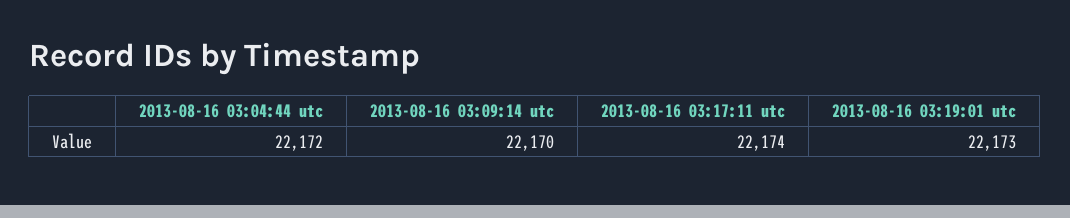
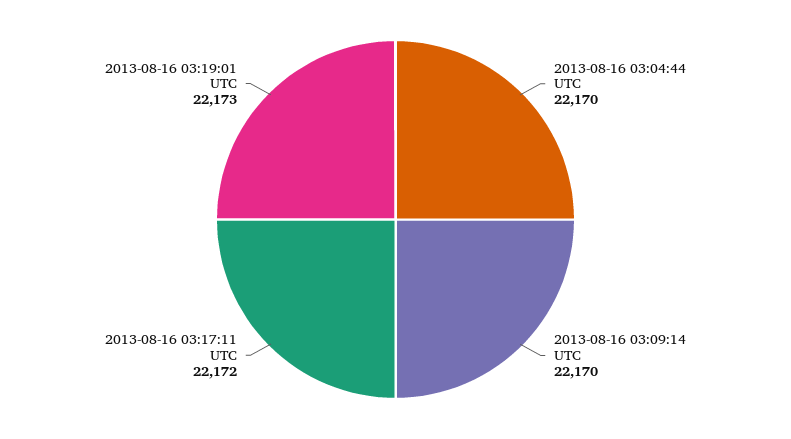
2013-08-16 03:04:44 utc: 22172 -> 22170
2013-08-16 03:17:11 utc: 22174 -> 22172

